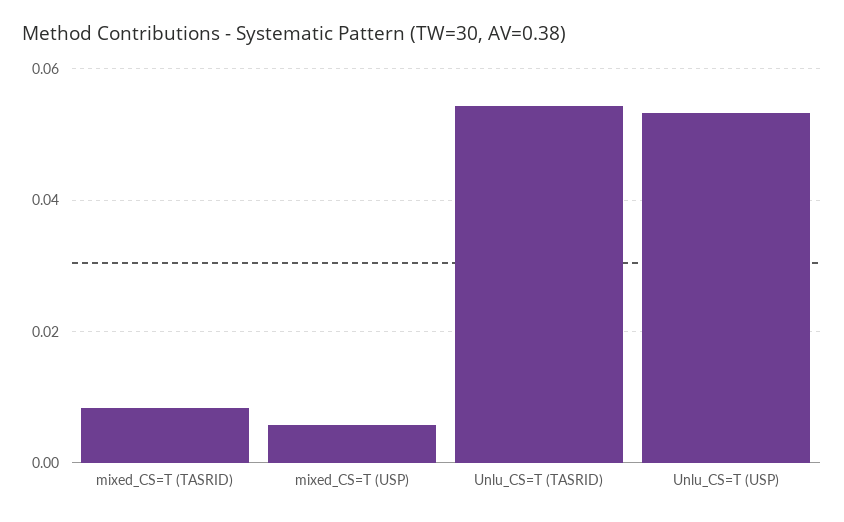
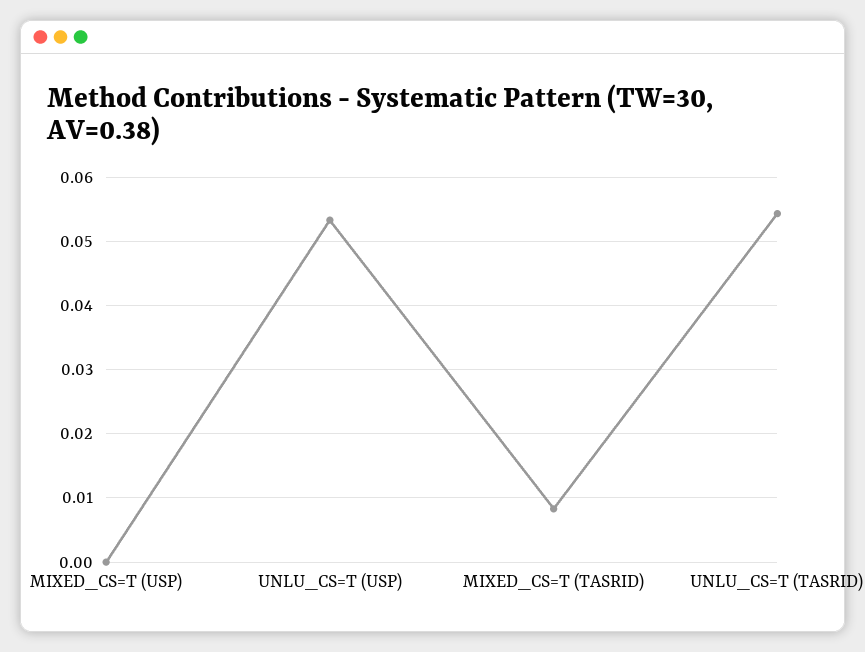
mixed_CS=T (USP): 0.006 -> 0

